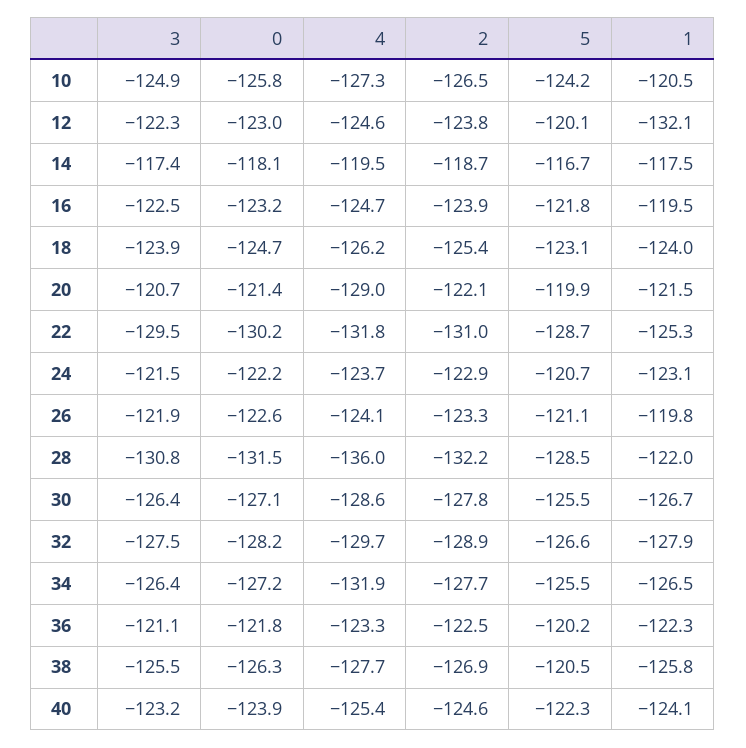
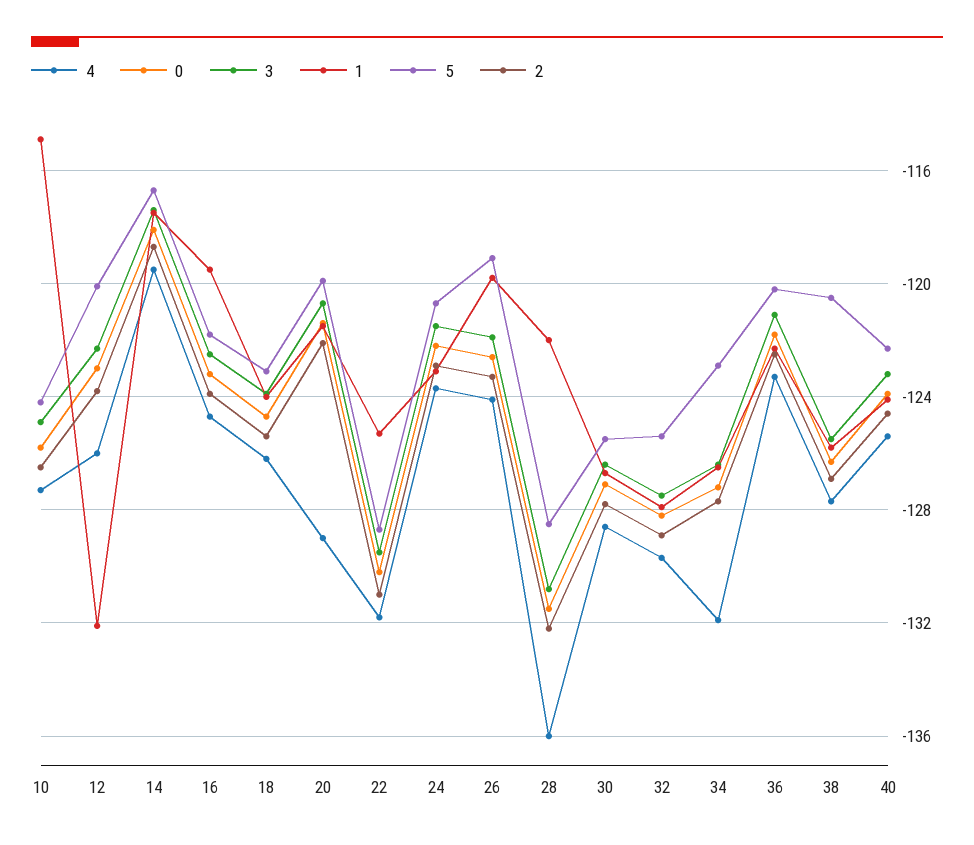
1, 10: -120.5 -> -115
4, 12: -124.6 -> -126
5, 26: -121.1 -> -119
5, 32: -126.6 -> -125.5
5, 34: -125.5 -> -123

